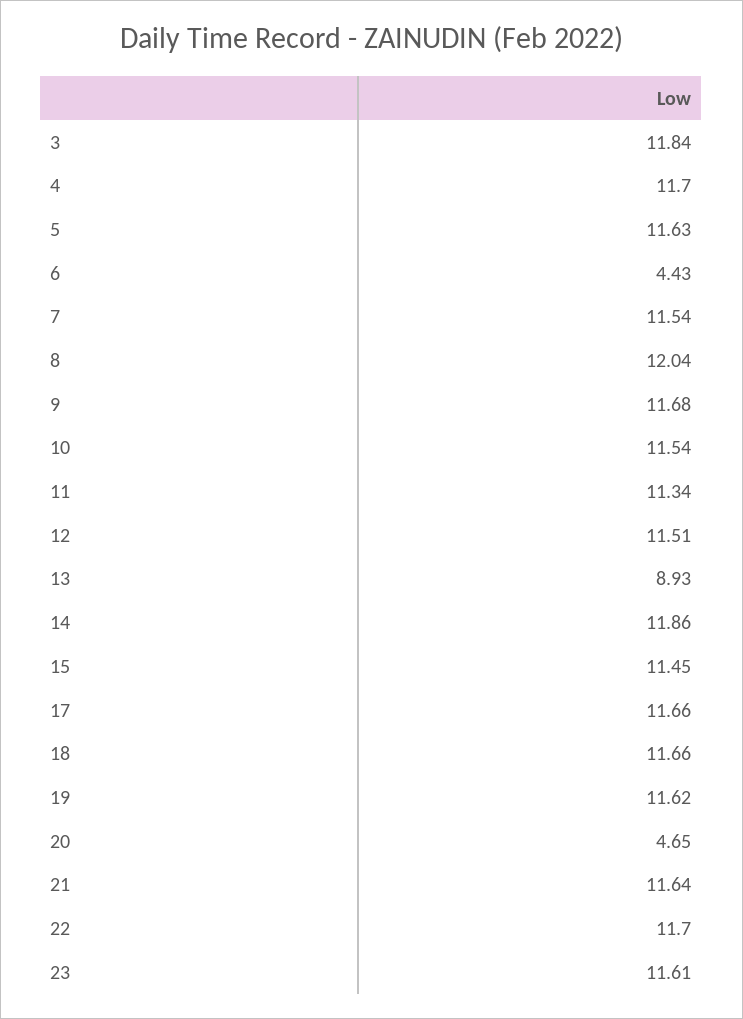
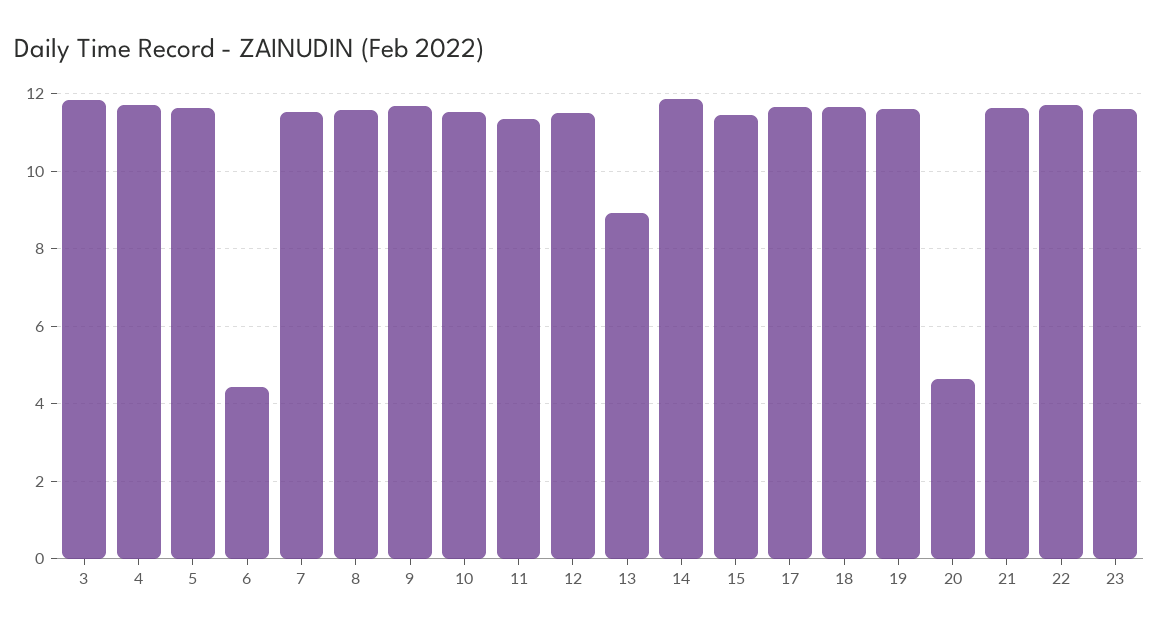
8: 12.04 -> 11.6

